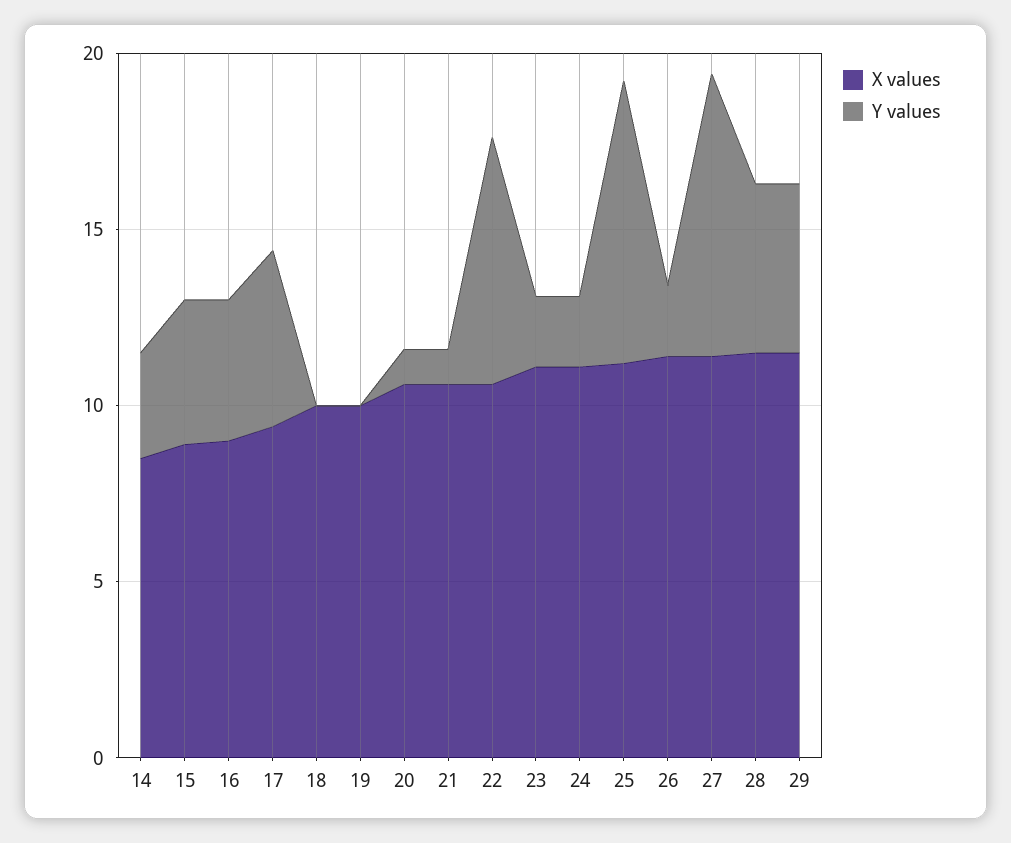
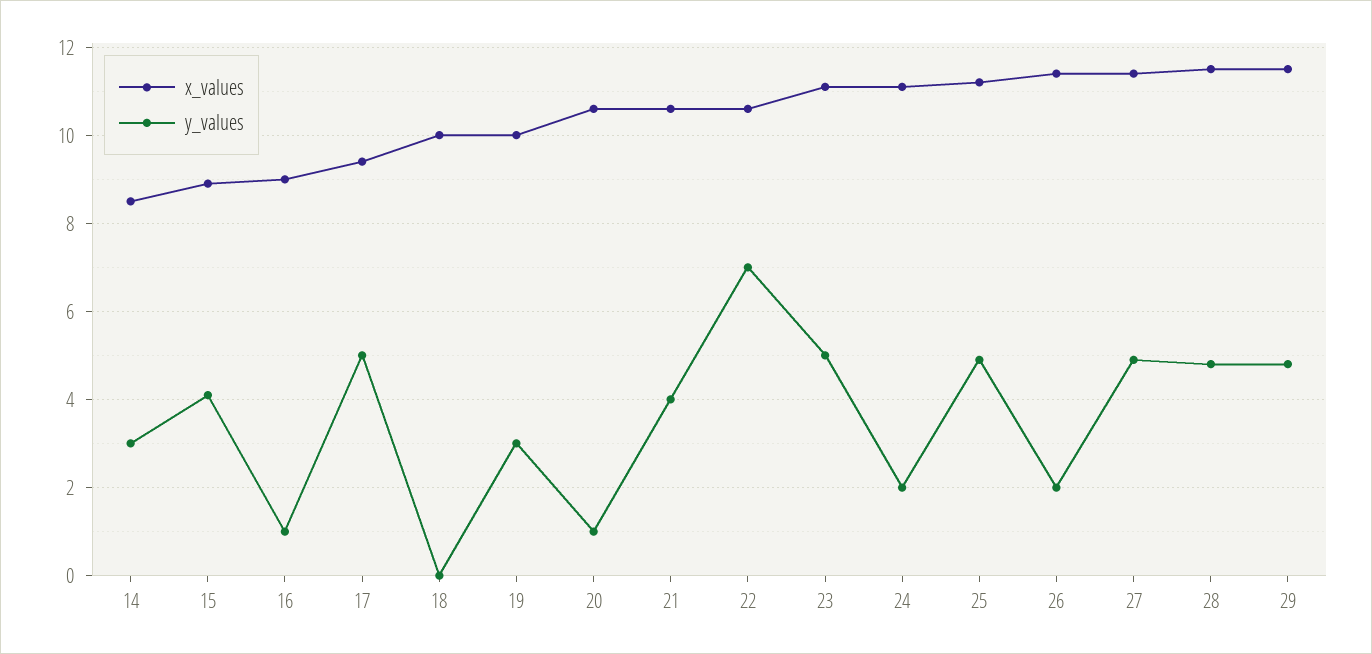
Y values, 16: 4 -> 1
Y values, 19: 0 -> 3
Y values, 21: 1 -> 4
Y values, 23: 2 -> 5
Y values, 25: 8 -> 5
Y values, 27: 8 -> 5

